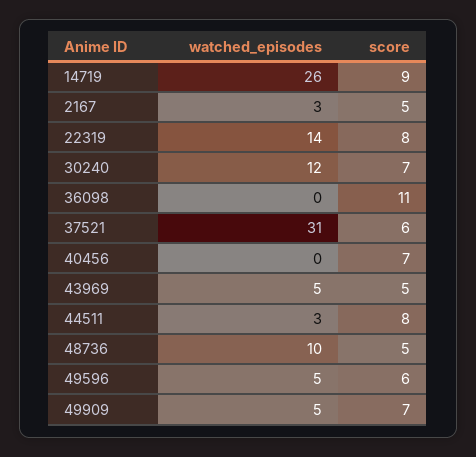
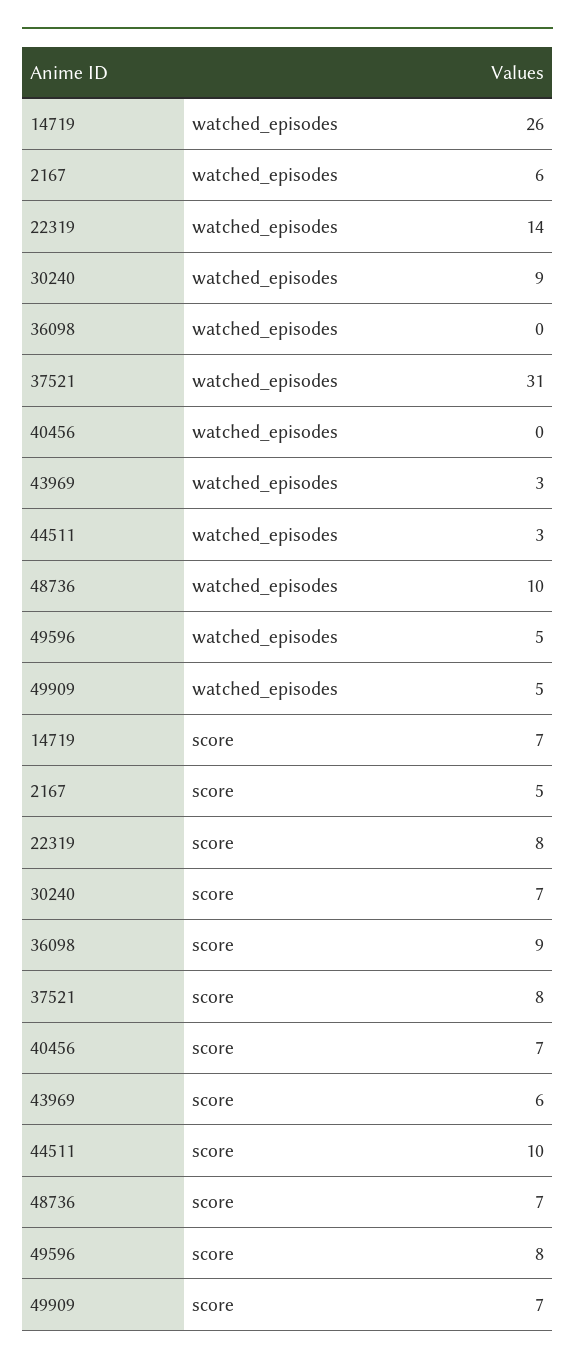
score, 14719: 9 -> 7
watched_episodes, 2167: 3 -> 6
watched_episodes, 30240: 12 -> 9
score, 36098: 11 -> 9
score, 37521: 6 -> 8
watched_episodes, 43969: 5 -> 3
score, 43969: 5 -> 6
score, 44511: 8 -> 10
score, 48736: 5 -> 7
score, 49596: 6 -> 8

